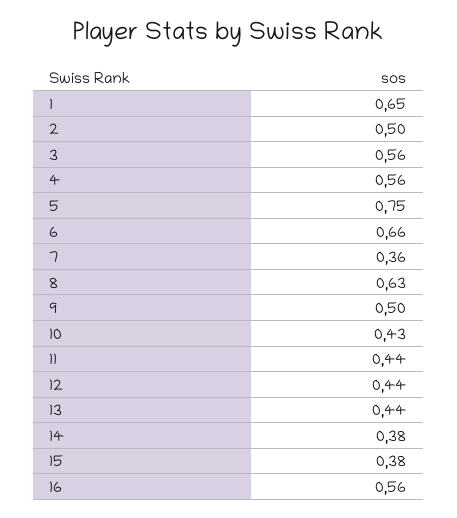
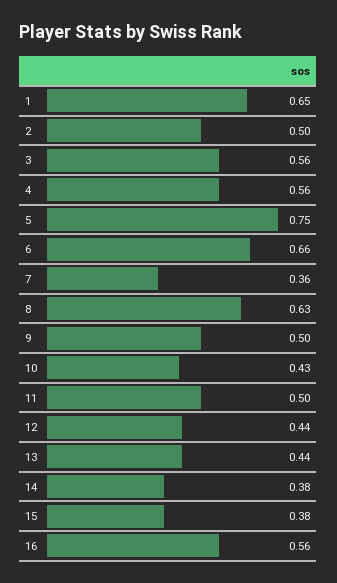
11: 0.44 -> 0.5

